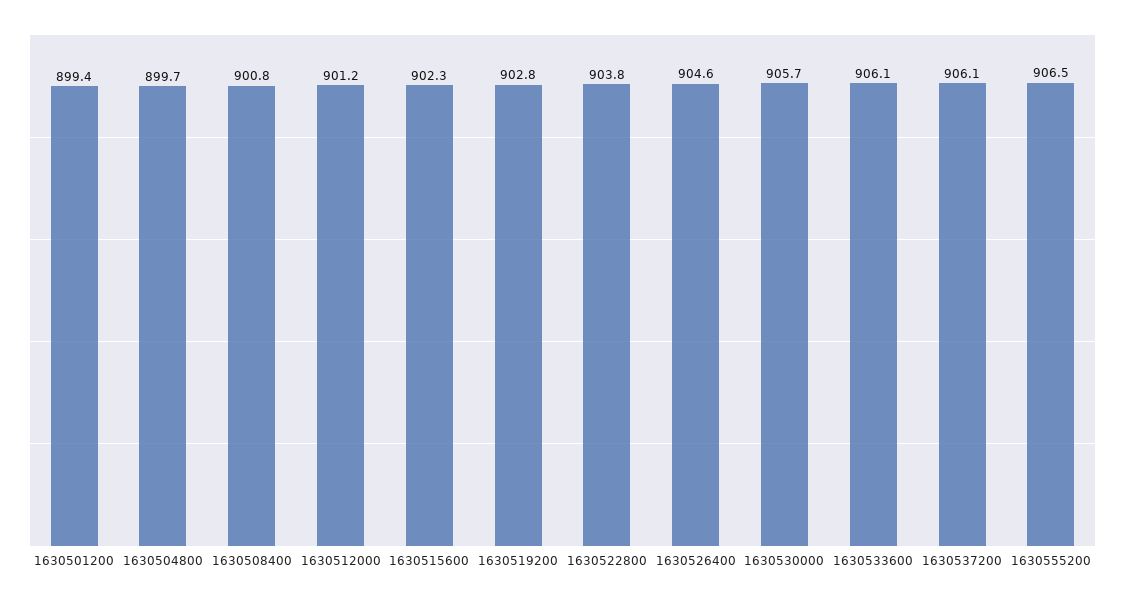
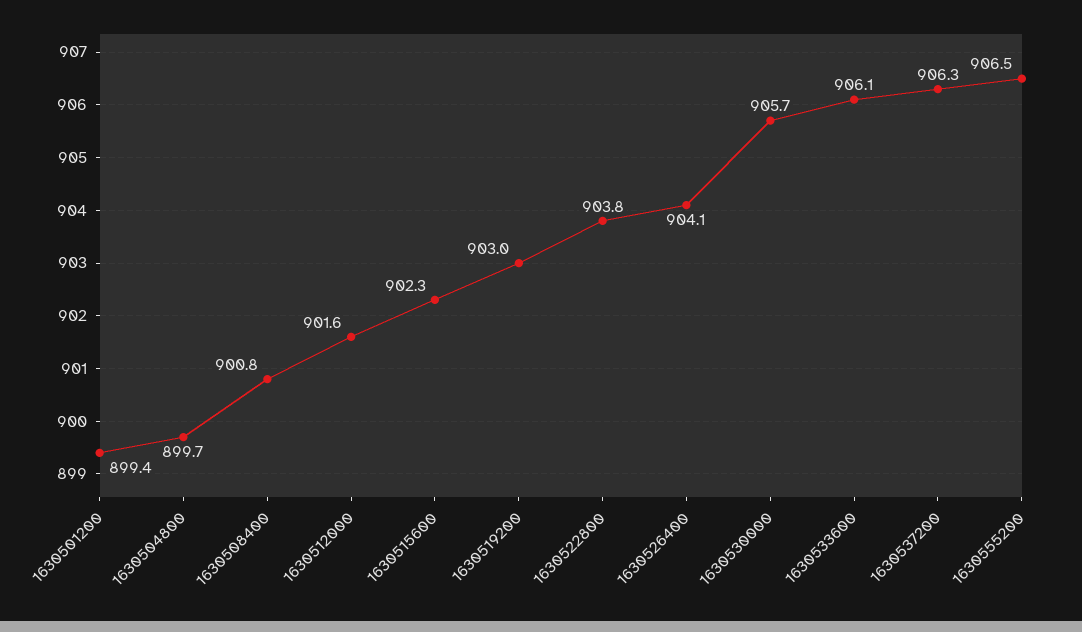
1630512000: 901.2 -> 901.6
1630519200: 902.8 -> 903
1630526400: 904.6 -> 904.1
1630537200: 906.1 -> 906.3

